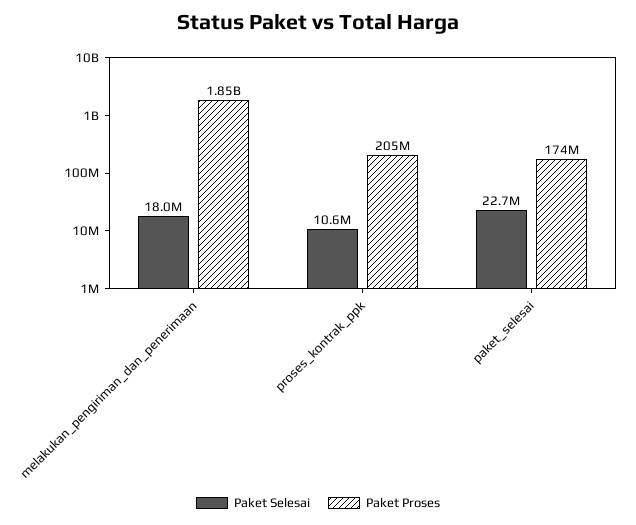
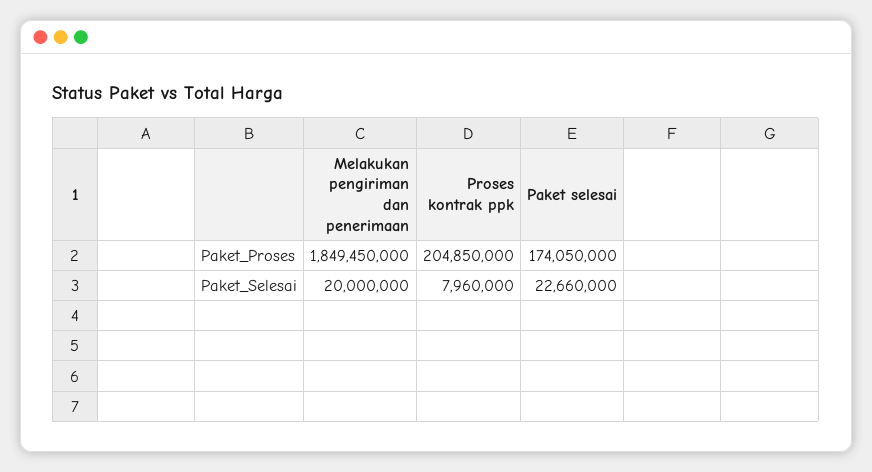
Paket Selesai, melakukan_pengiriman_dan_penerimaan: 18000000 -> 20000000
Paket Selesai, proses_kontrak_ppk: 10600000 -> 7960000

